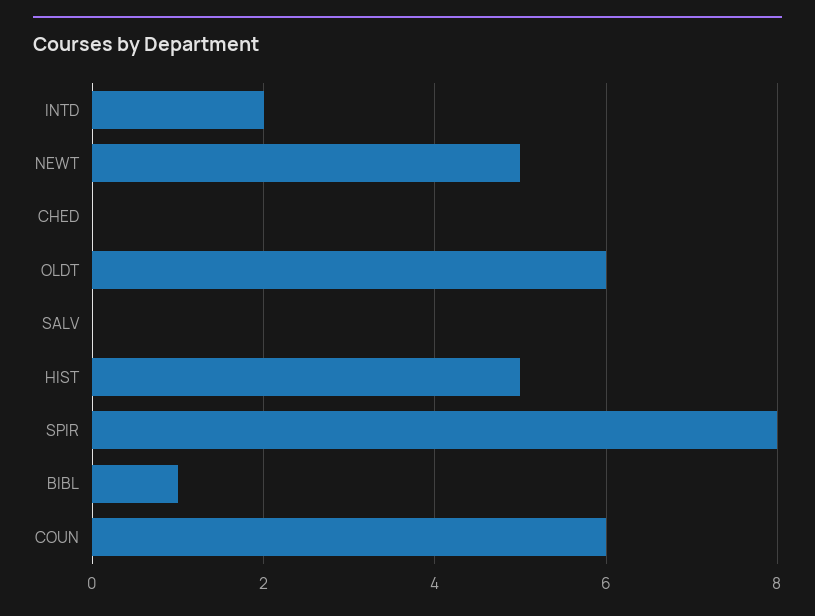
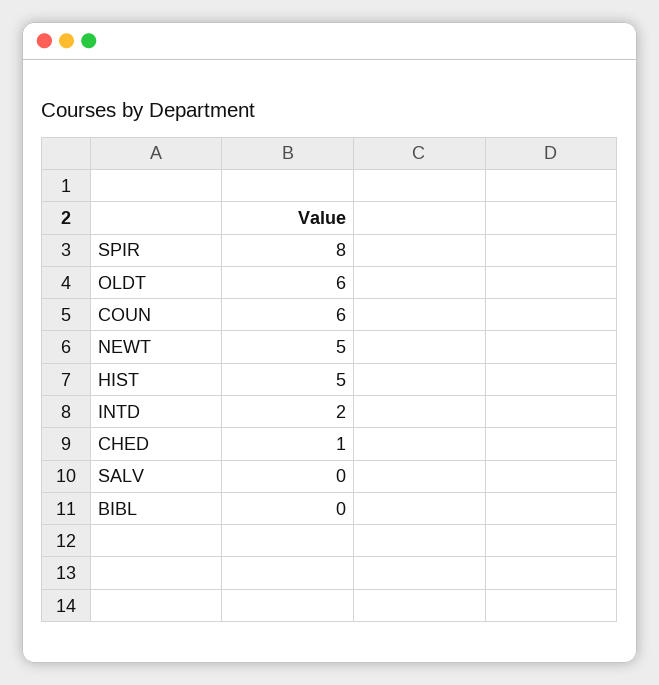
CHED: 0 -> 1
BIBL: 1 -> 0

